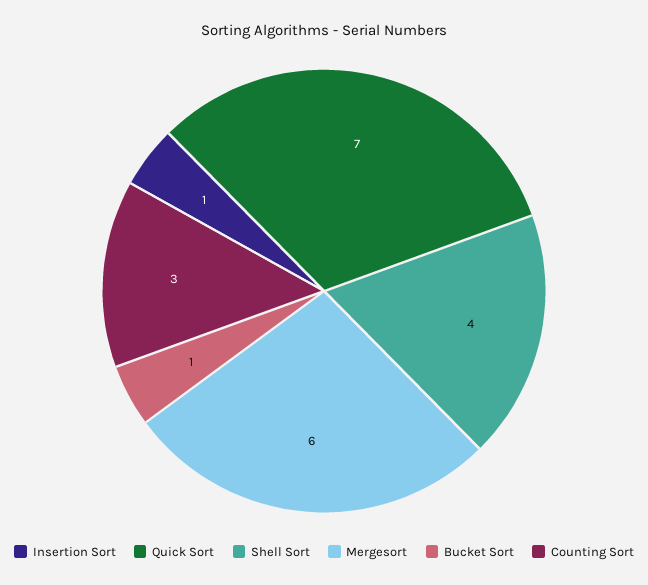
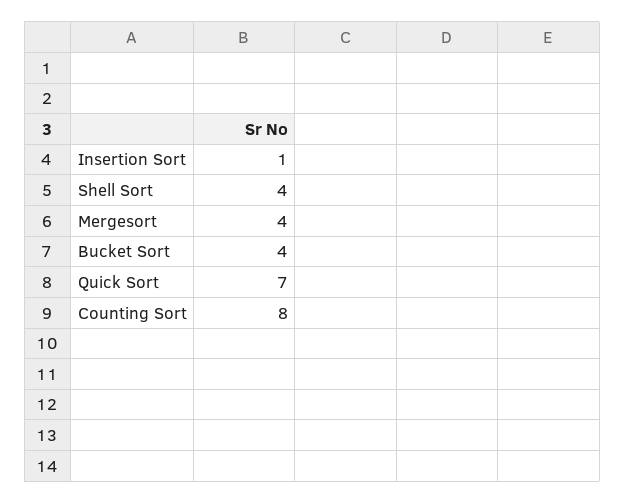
Mergesort: 6 -> 4
Bucket Sort: 1 -> 4
Counting Sort: 3 -> 8

